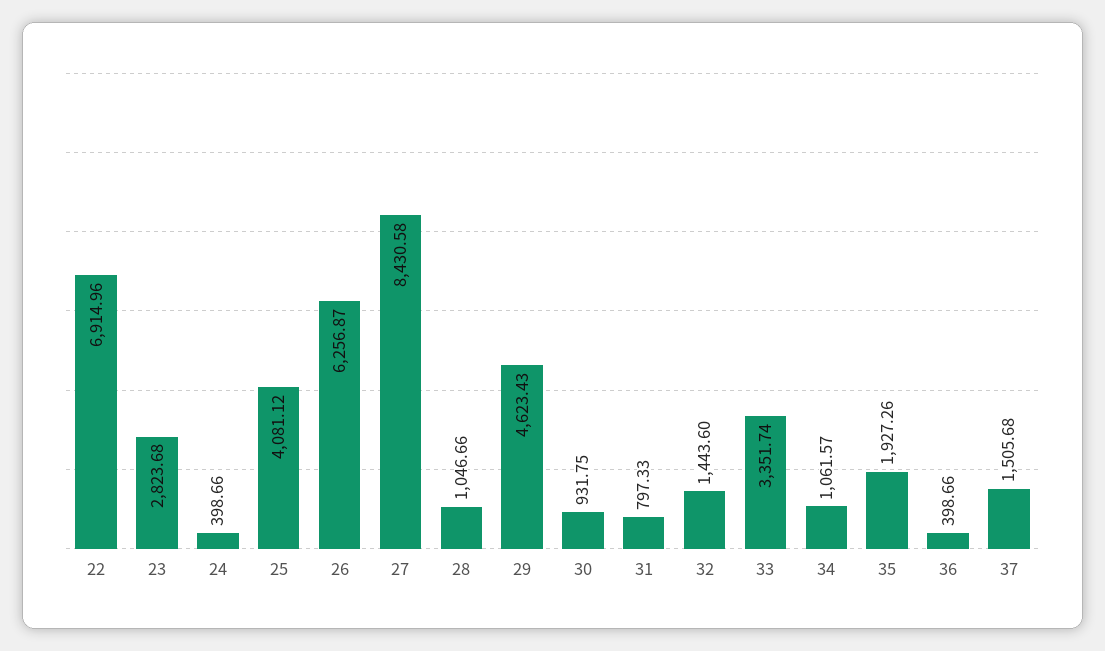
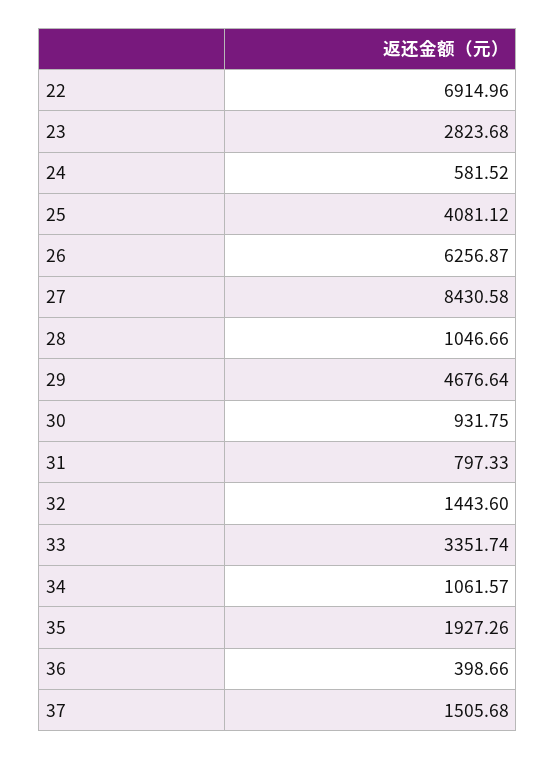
24: 398.66 -> 581.52
29: 4623.43 -> 4676.64

